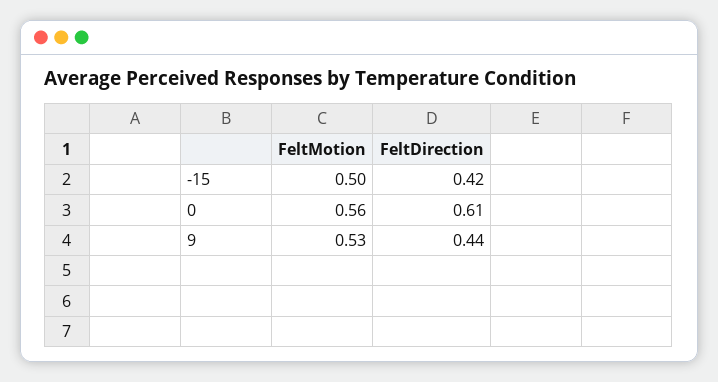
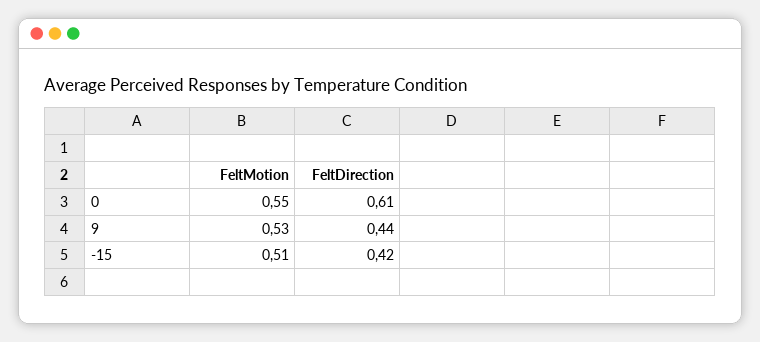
FeltMotion, -15: 0.5 -> 0.51
FeltMotion, 0: 0.56 -> 0.55

